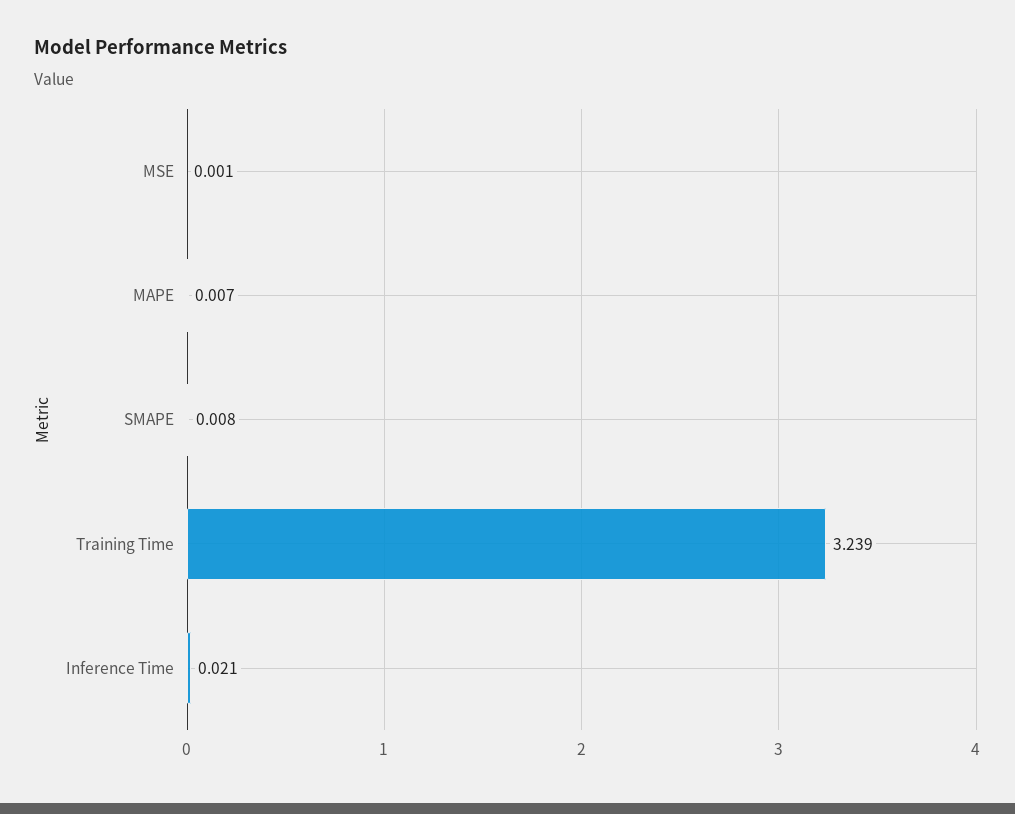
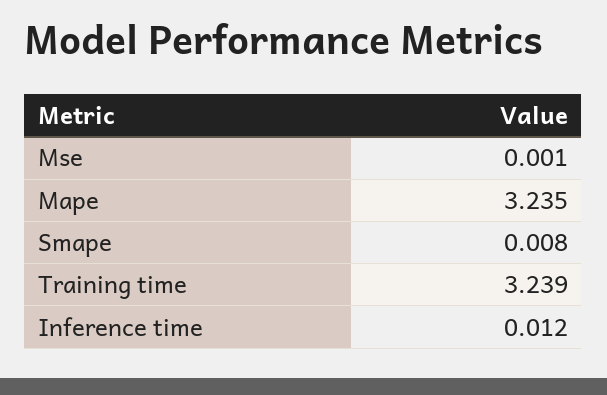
MAPE: 0.007 -> 3.235
Inference Time: 0.021 -> 0.012

